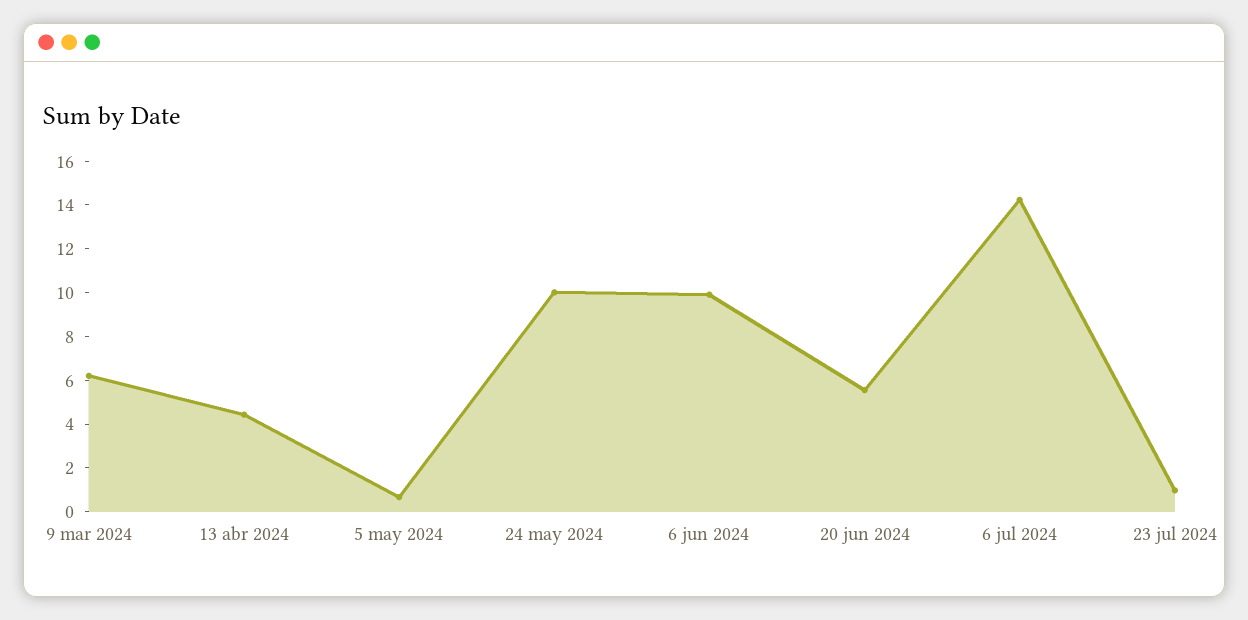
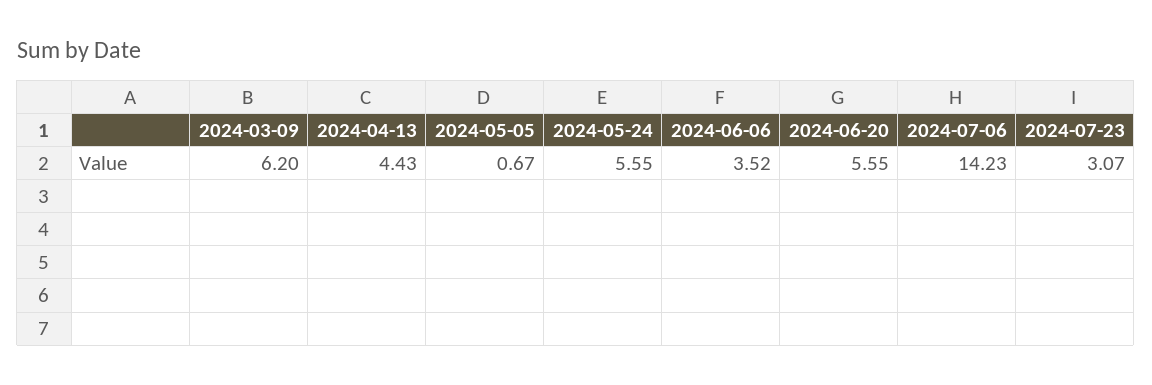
24 may 2024: 10 -> 5.55
6 jun 2024: 10 -> 3.52
23 jul 2024: 1 -> 3.07

